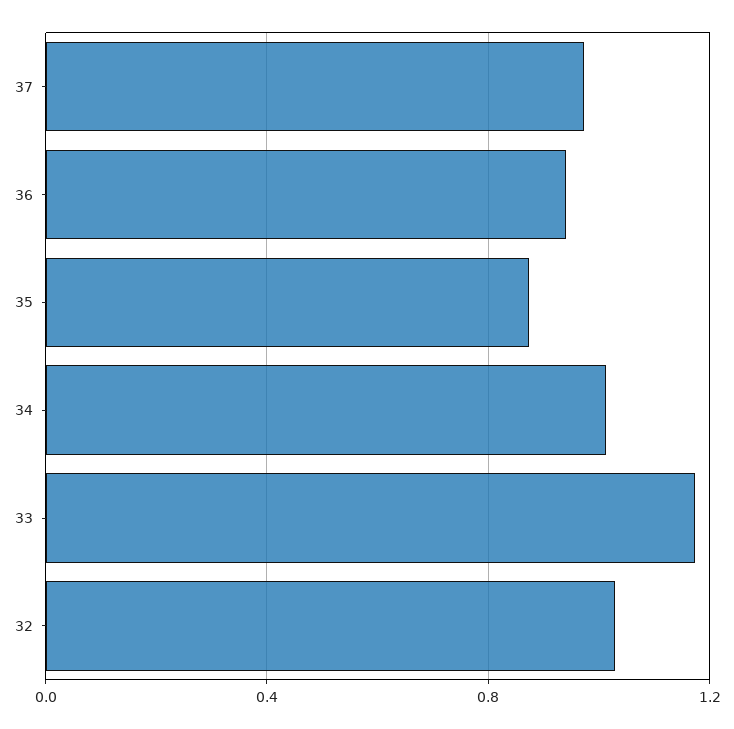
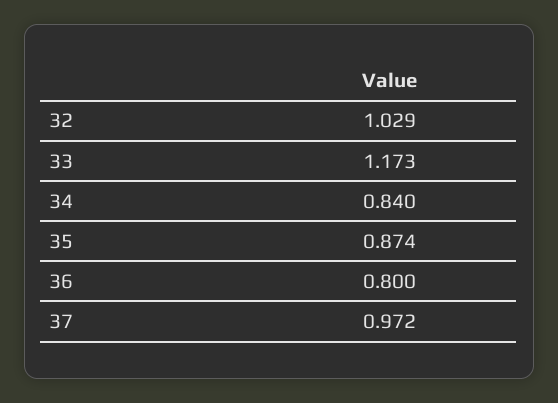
36: 0.95 -> 0.8
34: 1 -> 0.84

